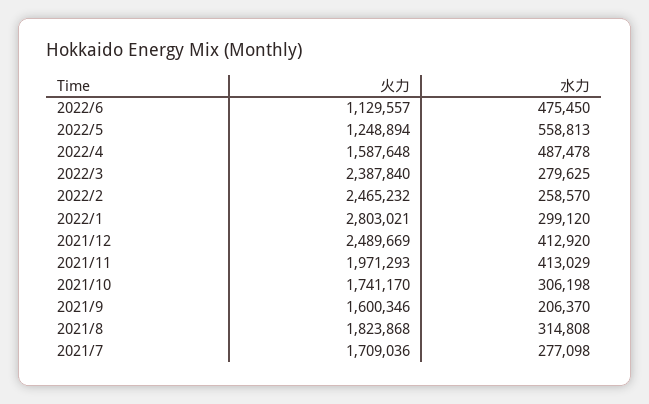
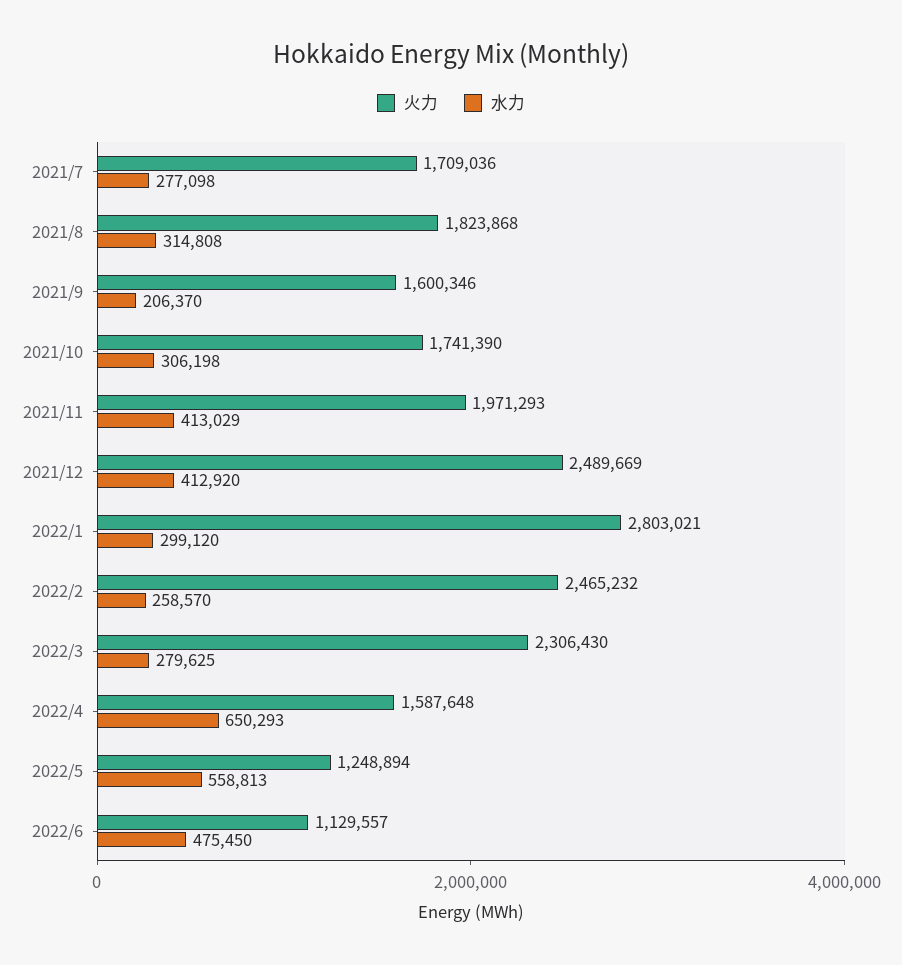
水力, 2022/4: 487478 -> 650293
火力, 2022/3: 2387840 -> 2306430
火力, 2021/10: 1741170 -> 1741390

